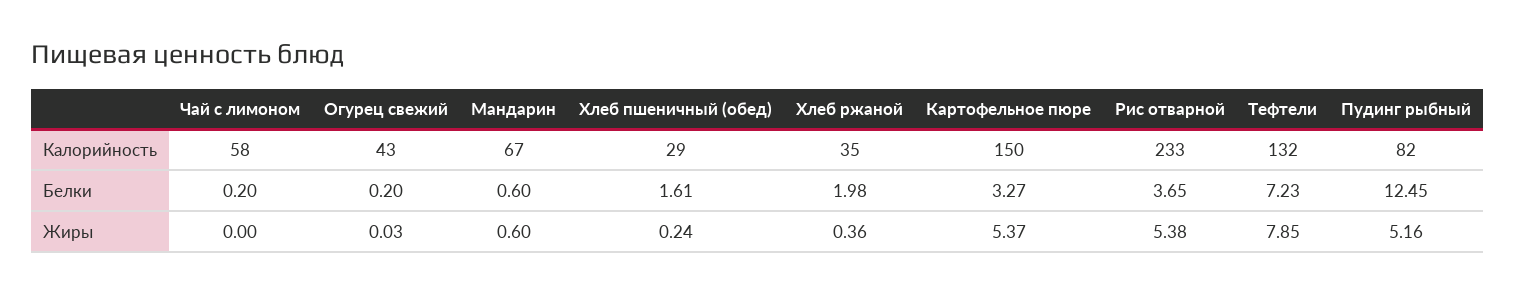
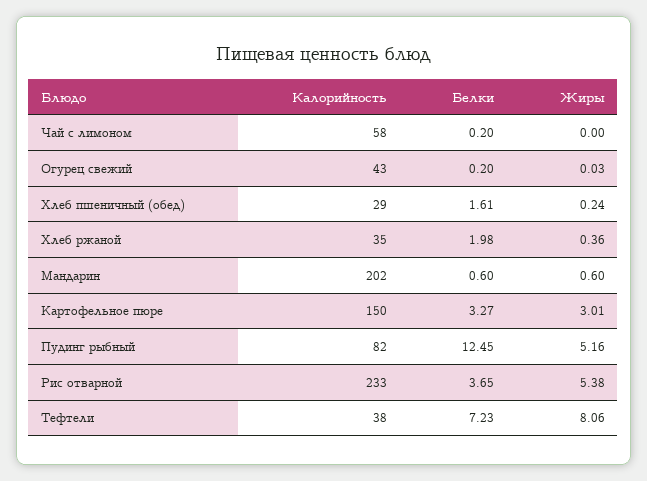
Мандарин, Калорийность: 67 -> 202
Тефтели, Калорийность: 132 -> 38
Картофельное пюре, Жиры: 5.37 -> 3.01
Тефтели, Жиры: 7.85 -> 8.06

